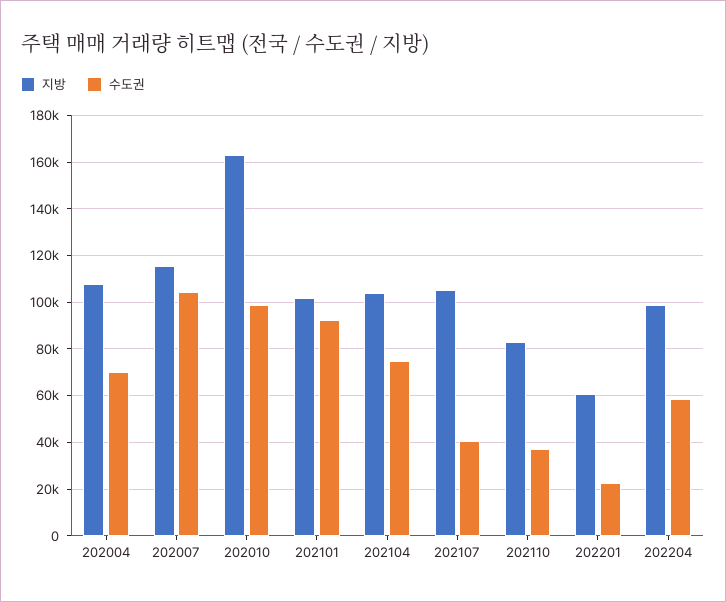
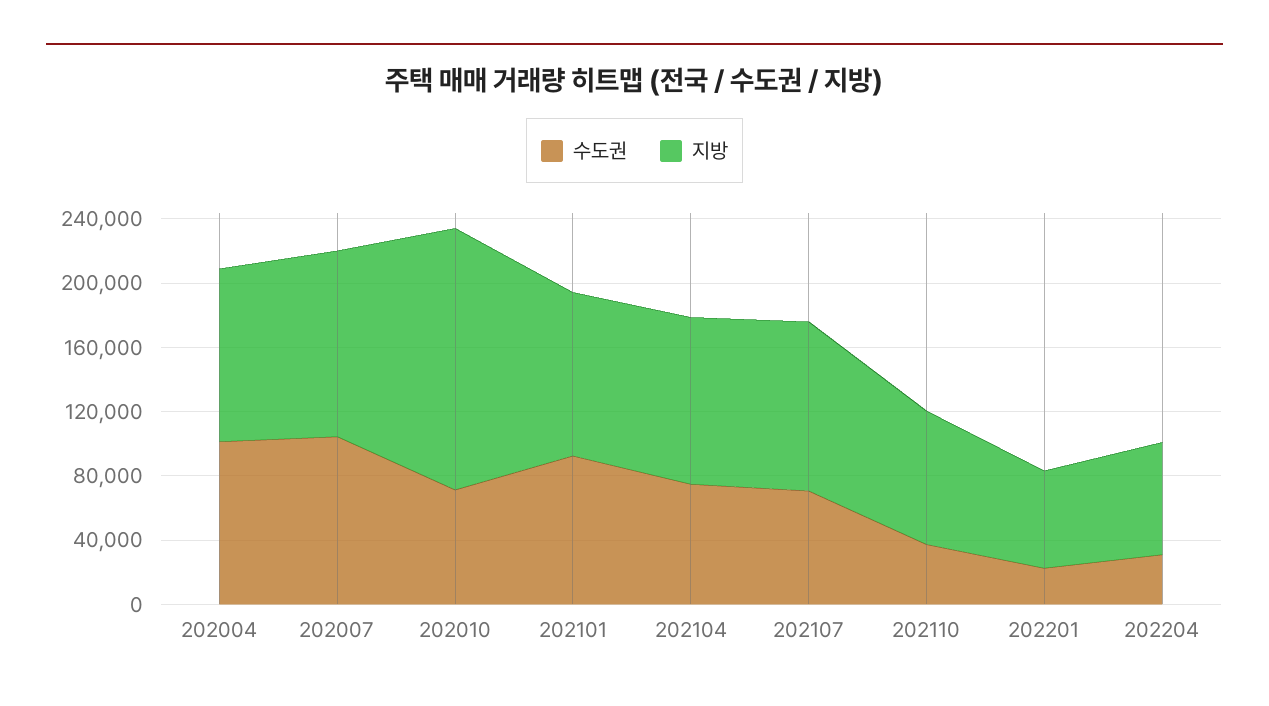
수도권, 202004: 70000 -> 100000
수도권, 202010: 100000 -> 70000
수도권, 202107: 40000 -> 70000
지방, 202204: 100000 -> 70000
수도권, 202204: 60000 -> 30000

